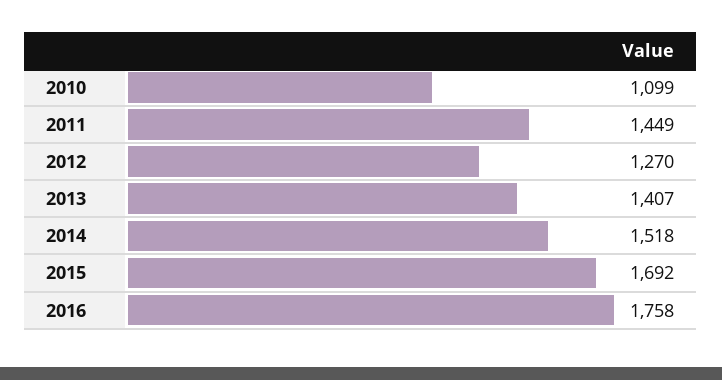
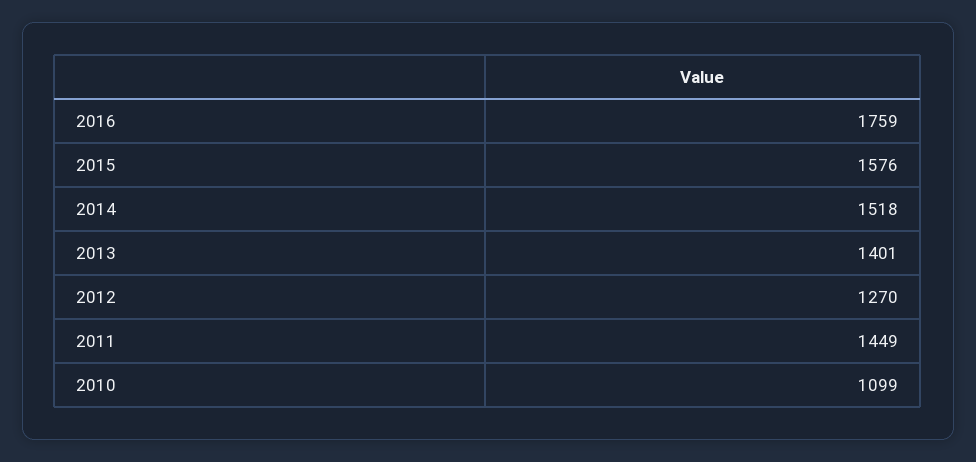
2013: 1407 -> 1401
2015: 1692 -> 1576
2016: 1758 -> 1759

